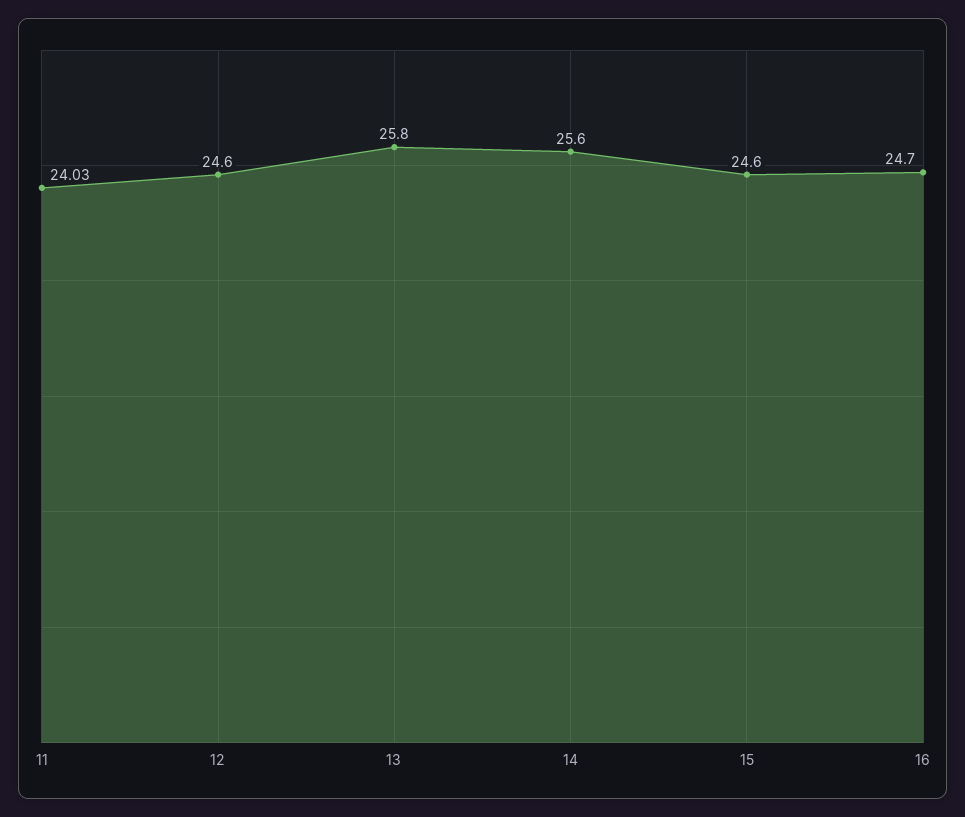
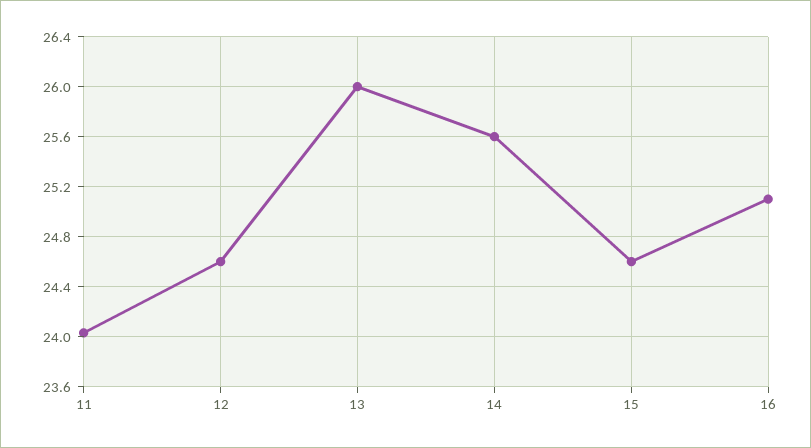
13: 25.8 -> 26
16: 24.7 -> 25.1

